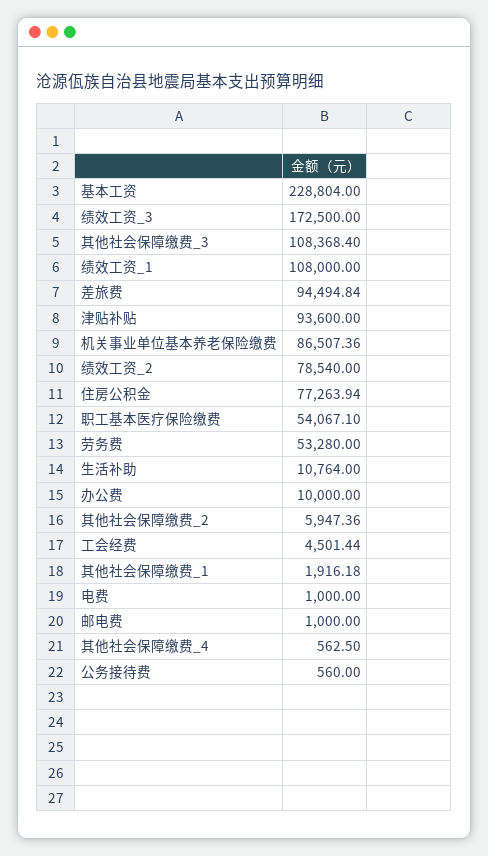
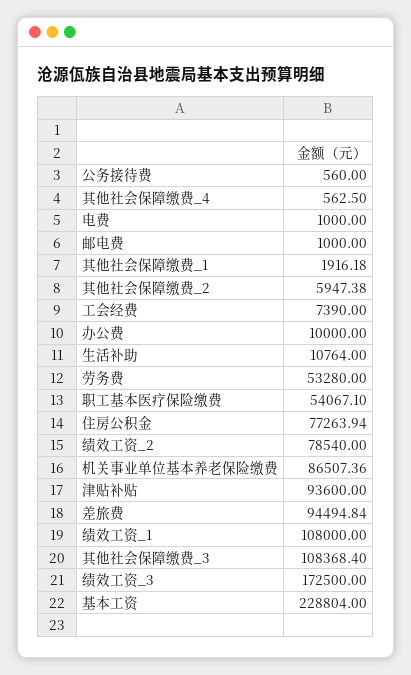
其他社会保障缴费_2: 5947.36 -> 5947.38
工会经费: 4501.44 -> 7390

